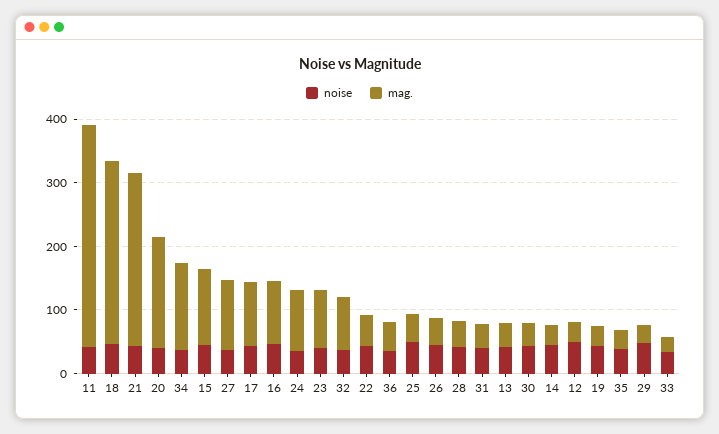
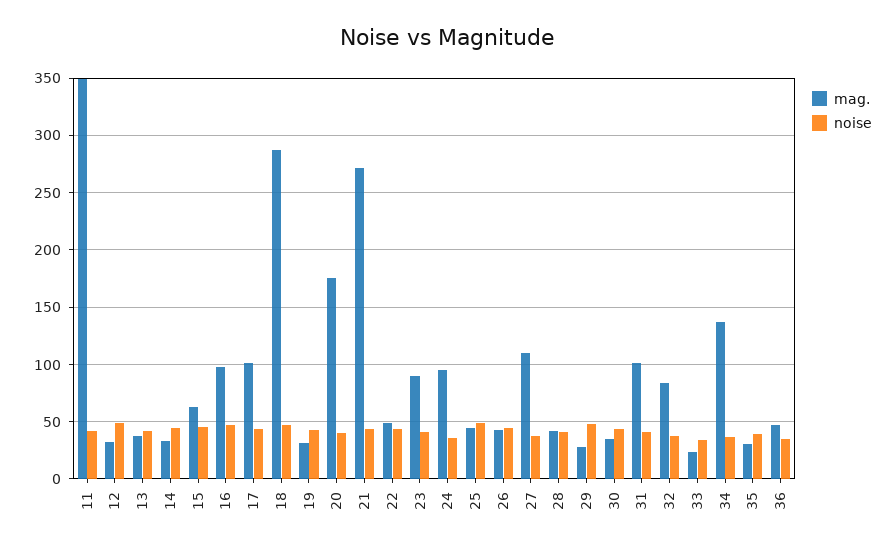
mag., 15: 120 -> 60
mag., 31: 40 -> 100

